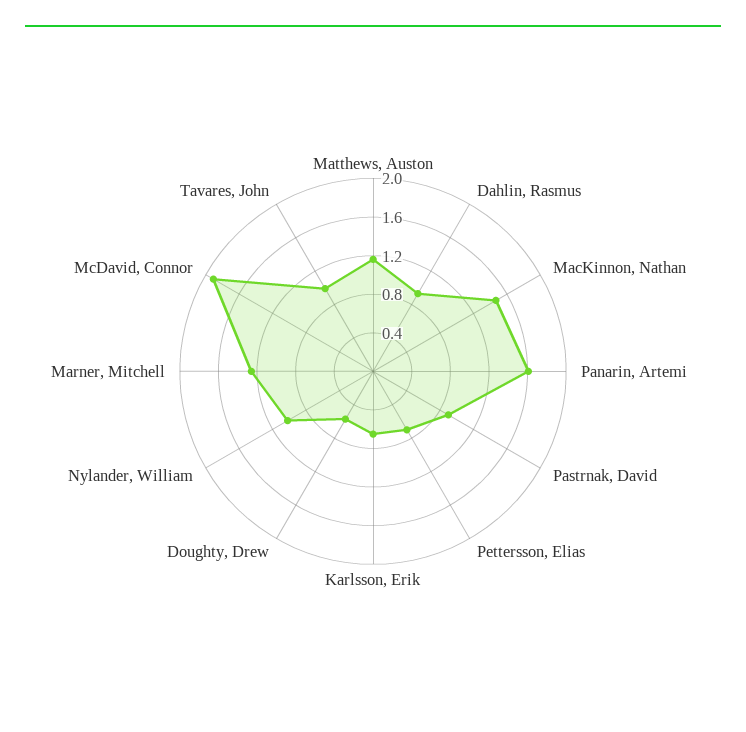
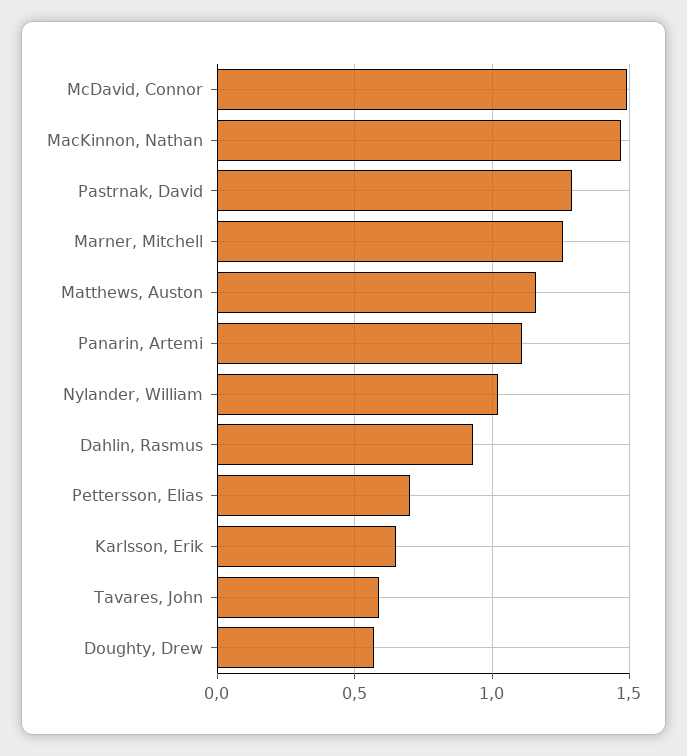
Panarin, Artemi: 1.6 -> 1.1
Pastrnak, David: 0.9 -> 1.3
McDavid, Connor: 1.9 -> 1.5
Tavares, John: 1 -> 0.6

